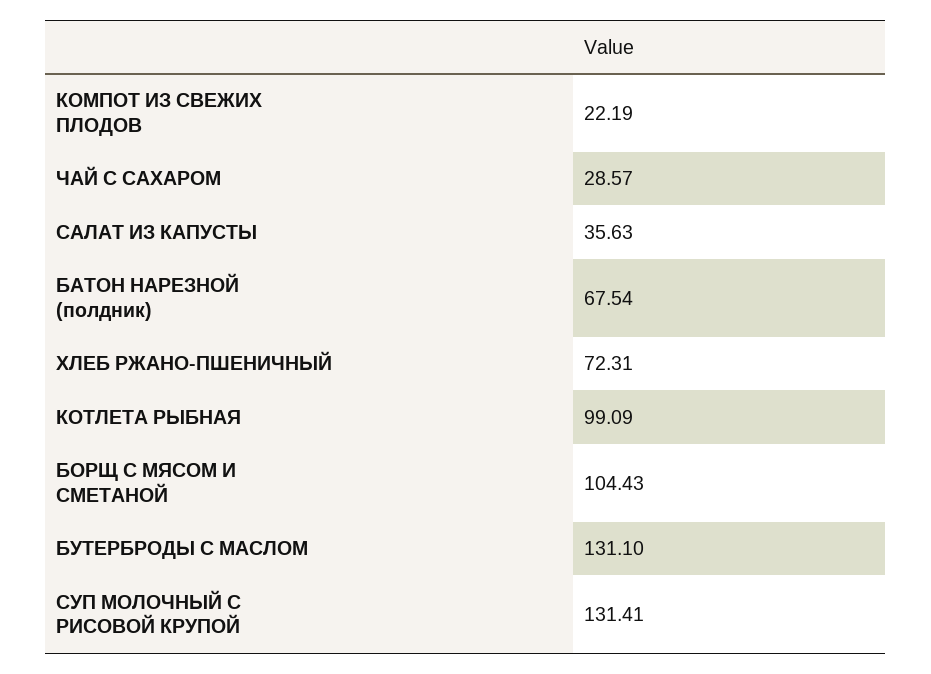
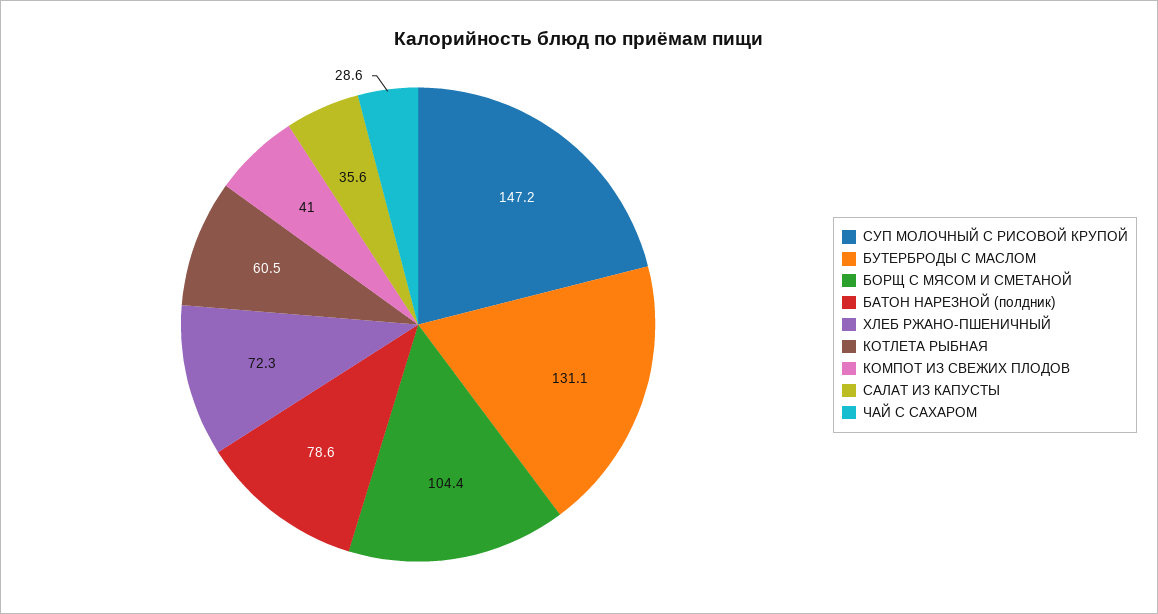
КОМПОТ ИЗ СВЕЖИХ ПЛОДОВ: 22.19 -> 41
БАТОН НАРЕЗНОЙ (полдник): 67.54 -> 78.6
КОТЛЕТА РЫБНАЯ: 99.09 -> 60.5
СУП МОЛОЧНЫЙ С РИСОВОЙ КРУПОЙ: 131.41 -> 147.2

